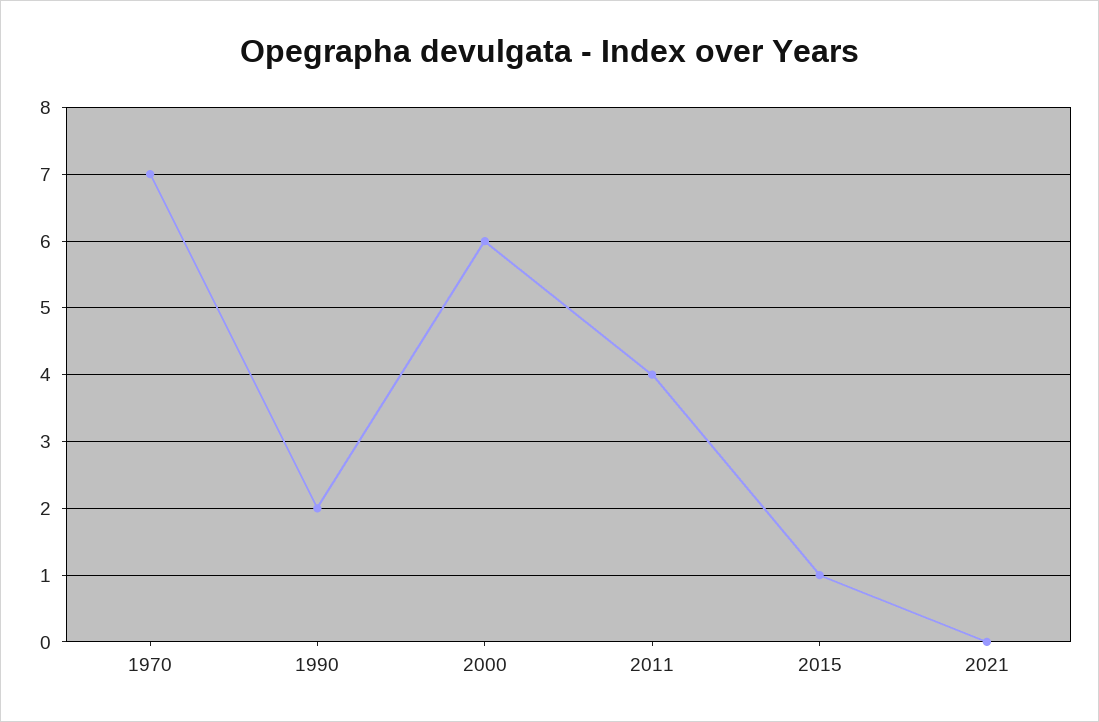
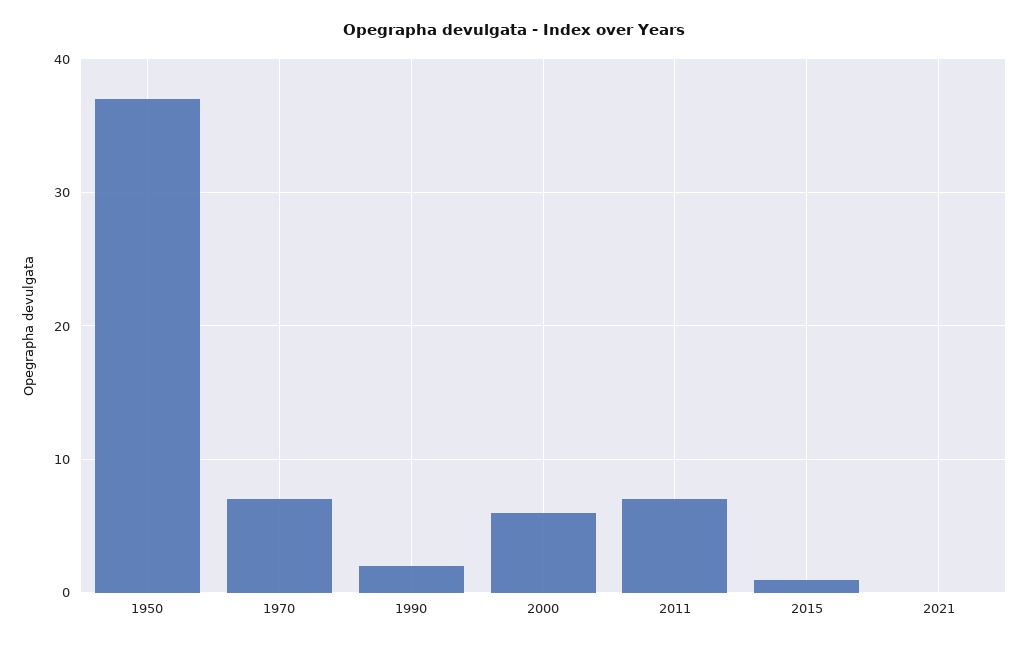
2011: 4 -> 7
1950: none -> 37

